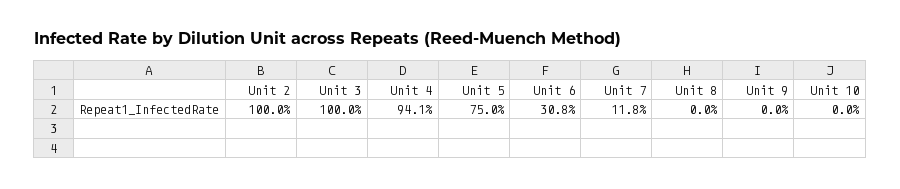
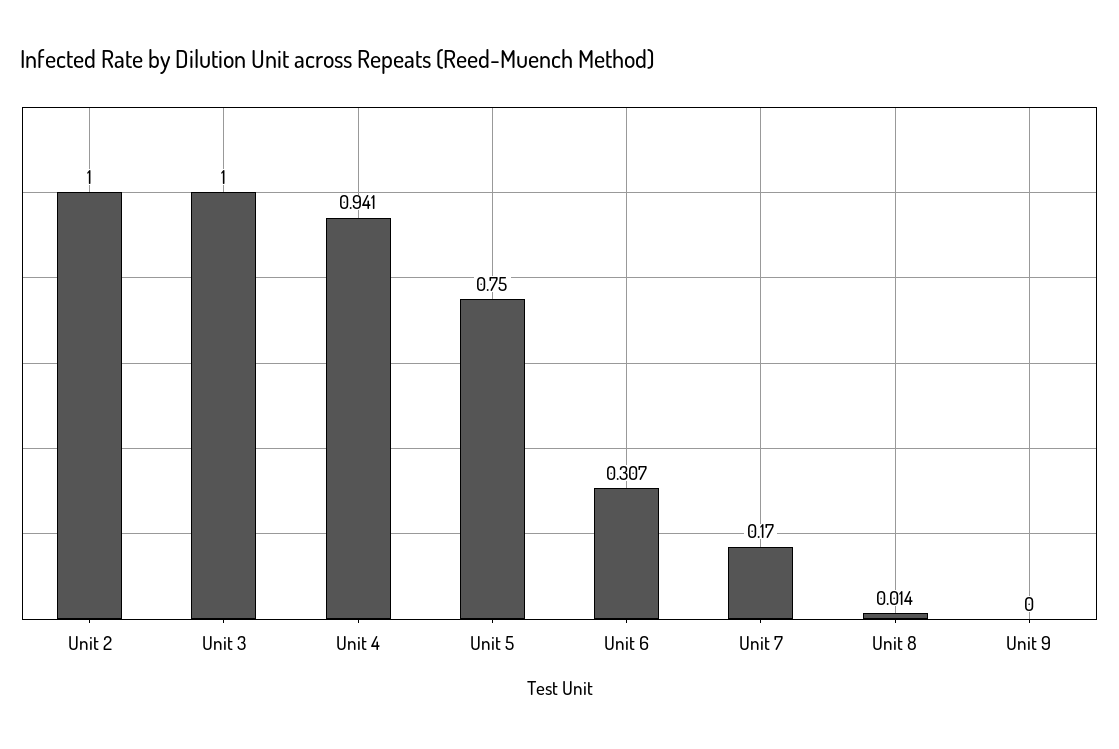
Unit 6: 0.308 -> 0.307
Unit 7: 0.118 -> 0.17
Unit 8: 0 -> 0.014
Unit 10: 0 -> none

